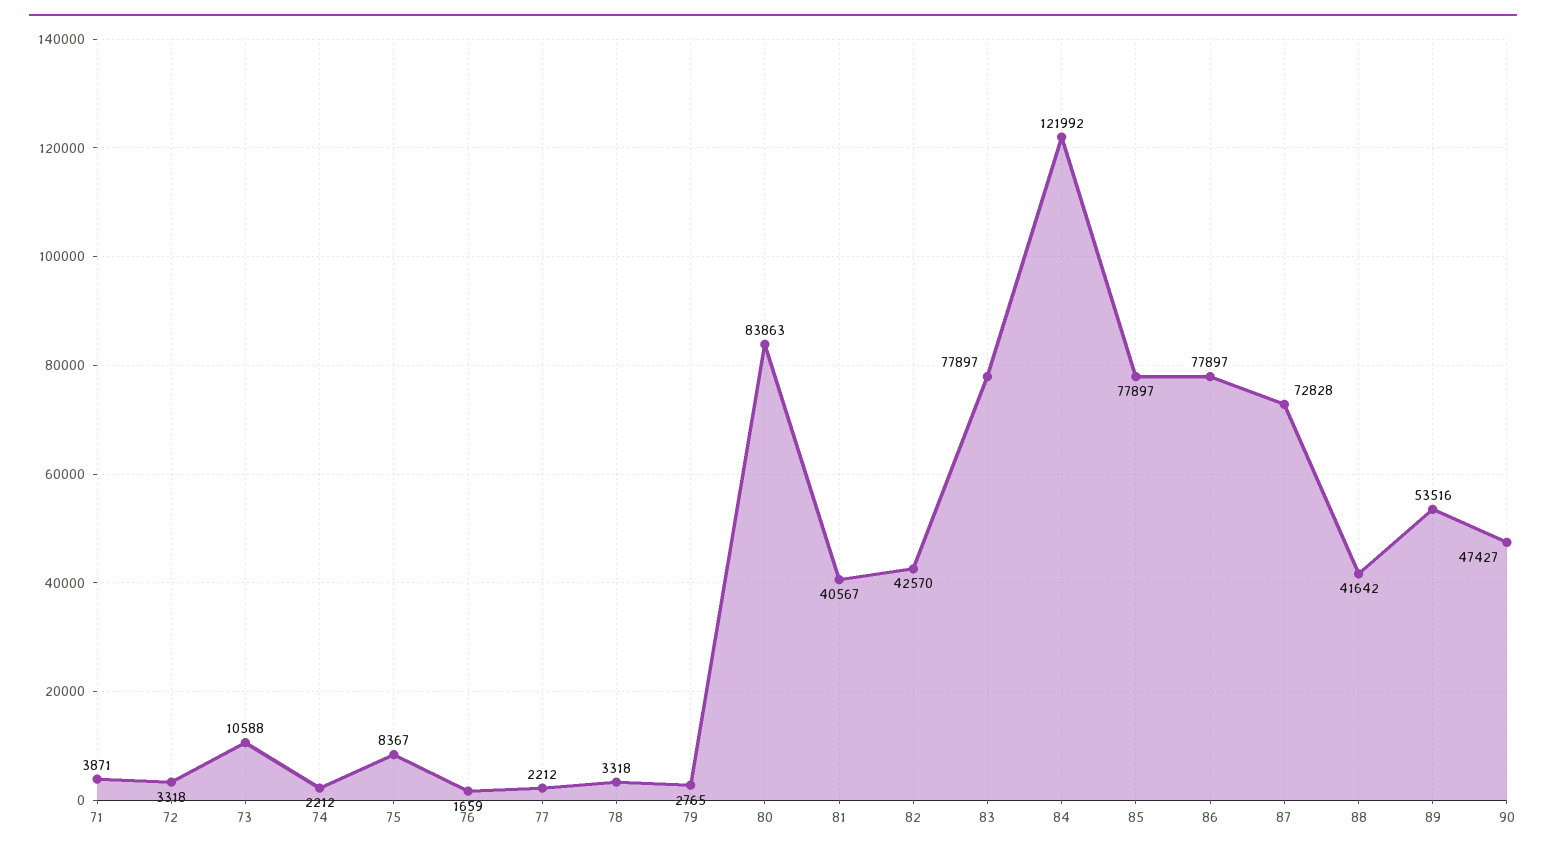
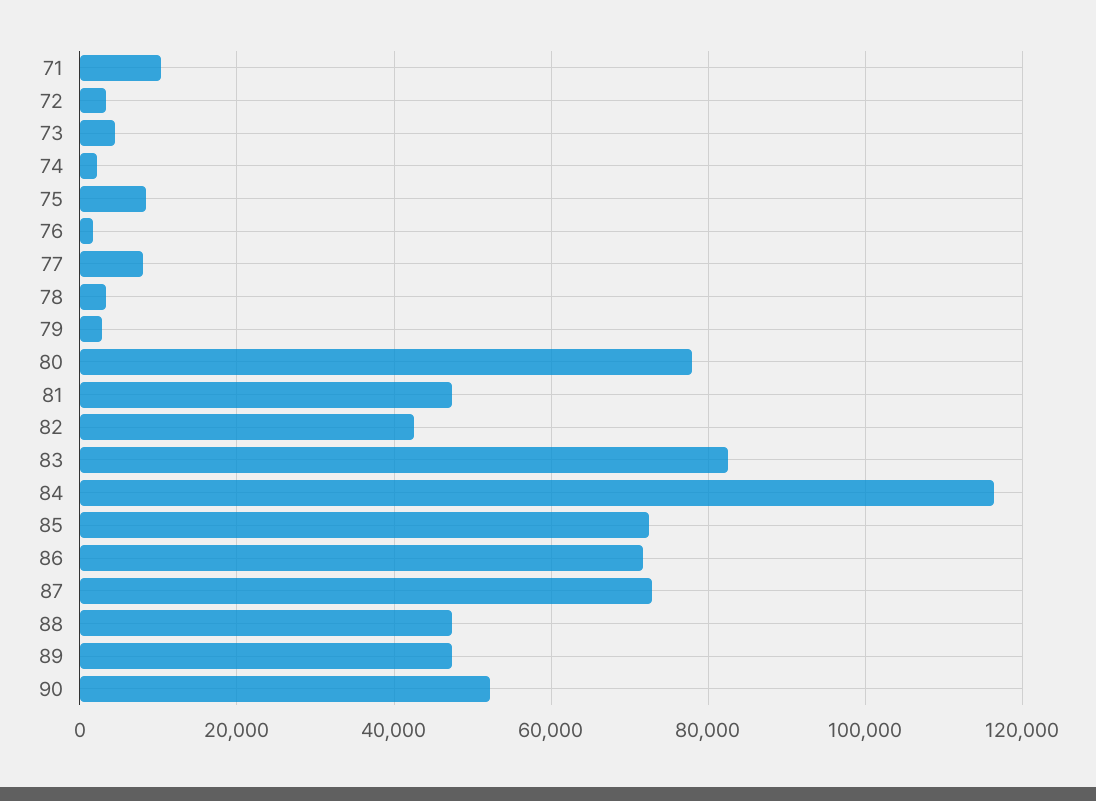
71: 3871 -> 10000
73: 10588 -> 4000
77: 2212 -> 8000
80: 83863 -> 78000
81: 40567 -> 48000
83: 77897 -> 82000
84: 121992 -> 116000
85: 77897 -> 72000
86: 77897 -> 72000
88: 41642 -> 48000
89: 53516 -> 48000
90: 47427 -> 52000

